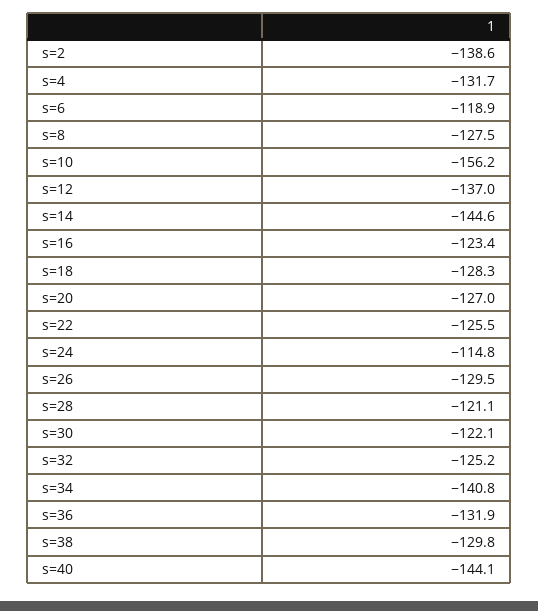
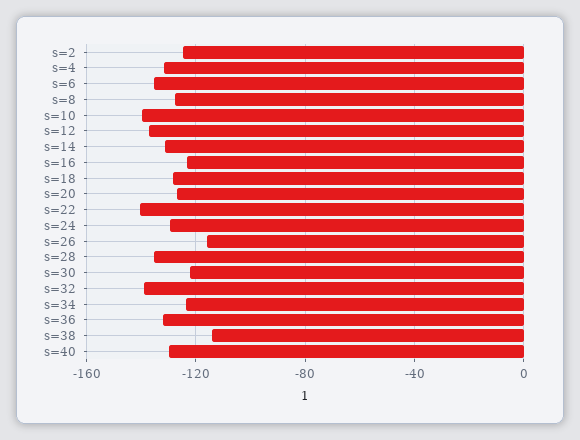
s=2: -138.6 -> -125
s=6: -118.9 -> -135
s=10: -156.2 -> -140
s=14: -144.6 -> -130
s=22: -125.5 -> -140
s=24: -114.8 -> -130
s=26: -129.5 -> -115
s=28: -121.1 -> -135
s=32: -125.2 -> -140
s=34: -140.8 -> -125
s=38: -129.8 -> -115
s=40: -144.1 -> -130

